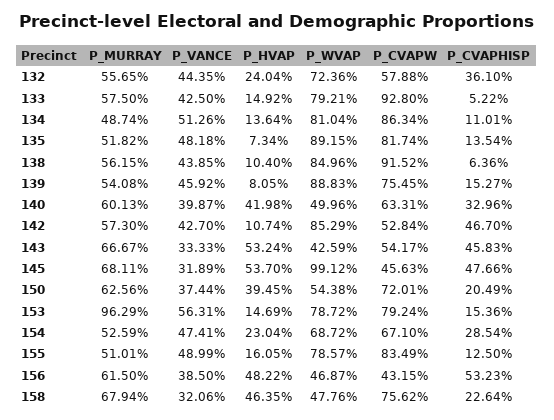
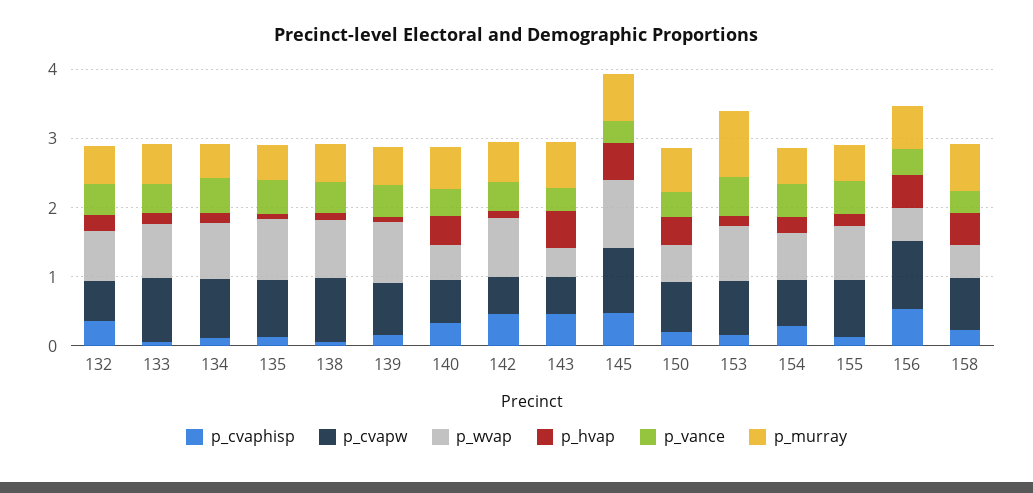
P_CVAPW, 145: 0.4563 -> 1
P_CVAPW, 156: 0.4315 -> 1

